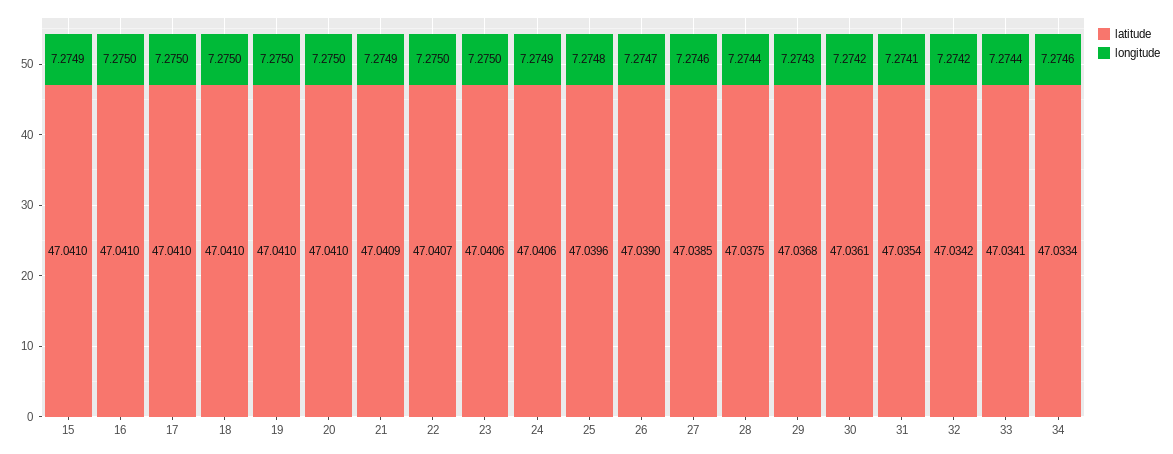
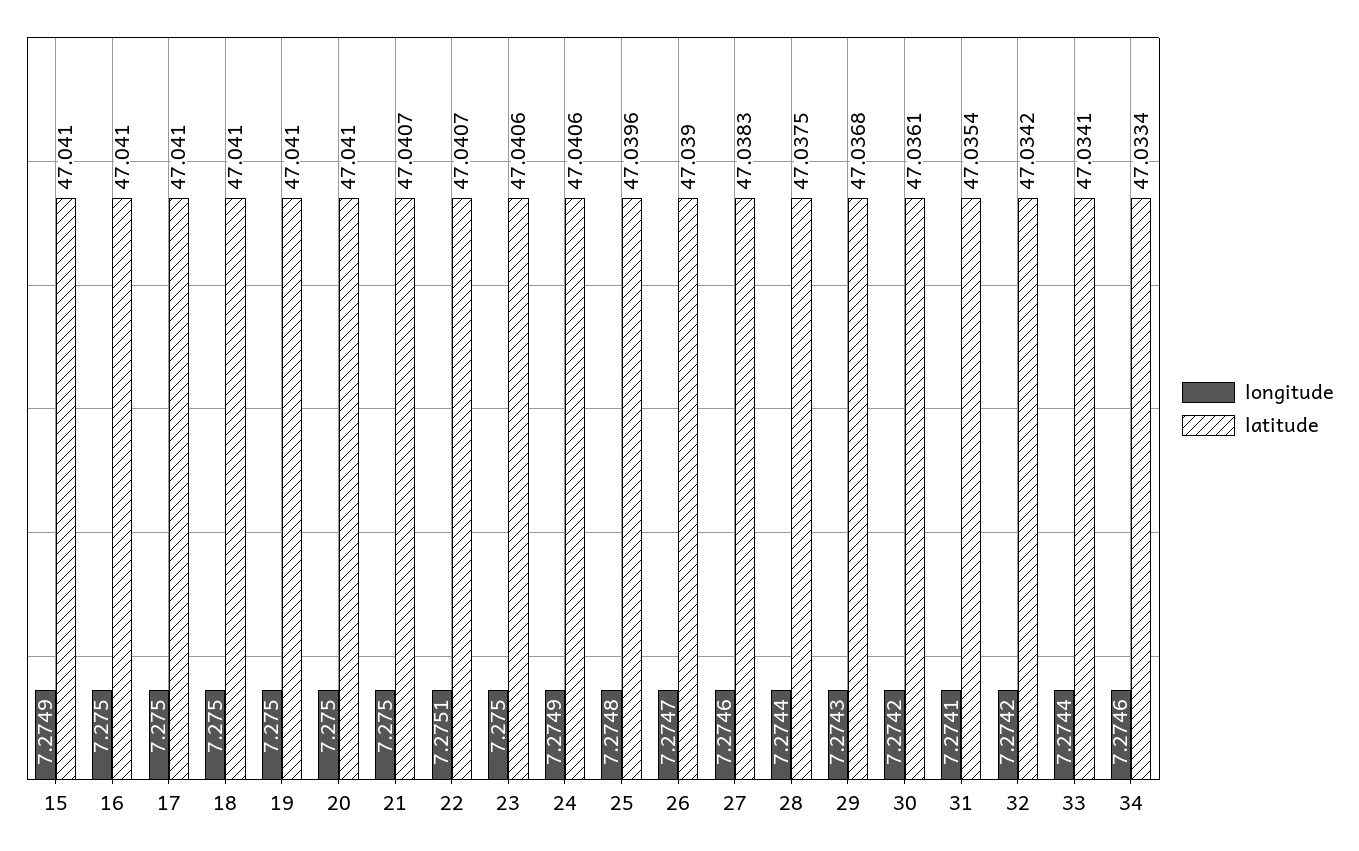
latitude, 21: 47.0409 -> 47.0407
longitude, 21: 7.2749 -> 7.275
longitude, 22: 7.275 -> 7.2751
latitude, 27: 47.0385 -> 47.0383

